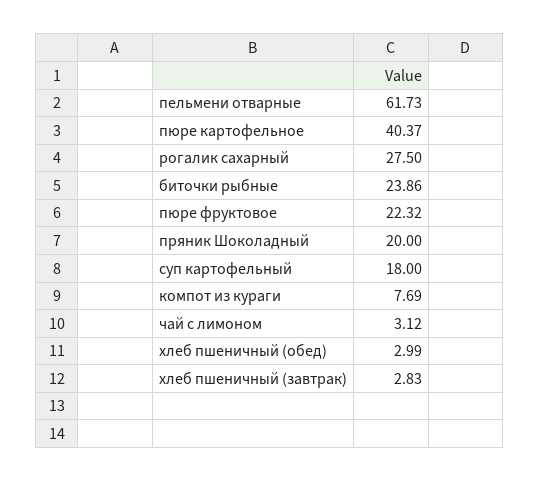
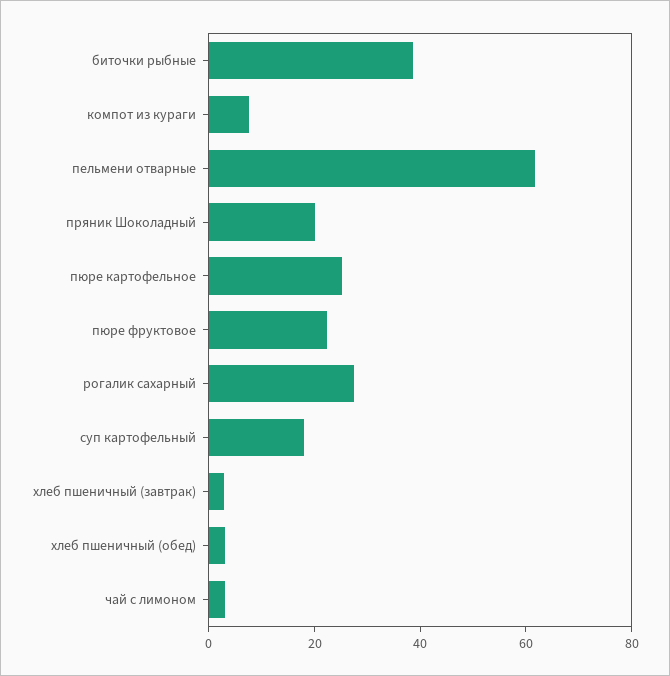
пюре картофельное: 40.37 -> 25
биточки рыбные: 23.86 -> 40

